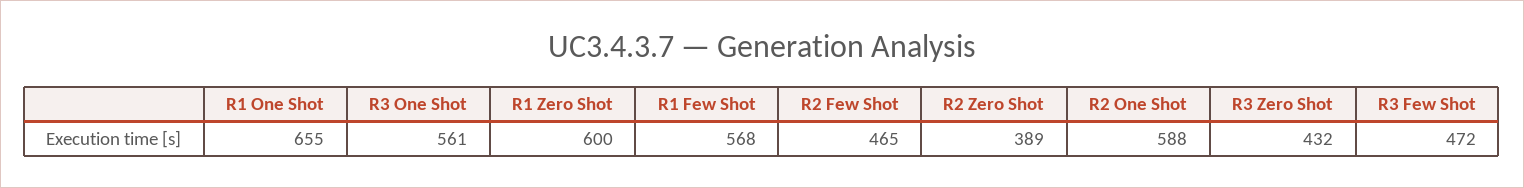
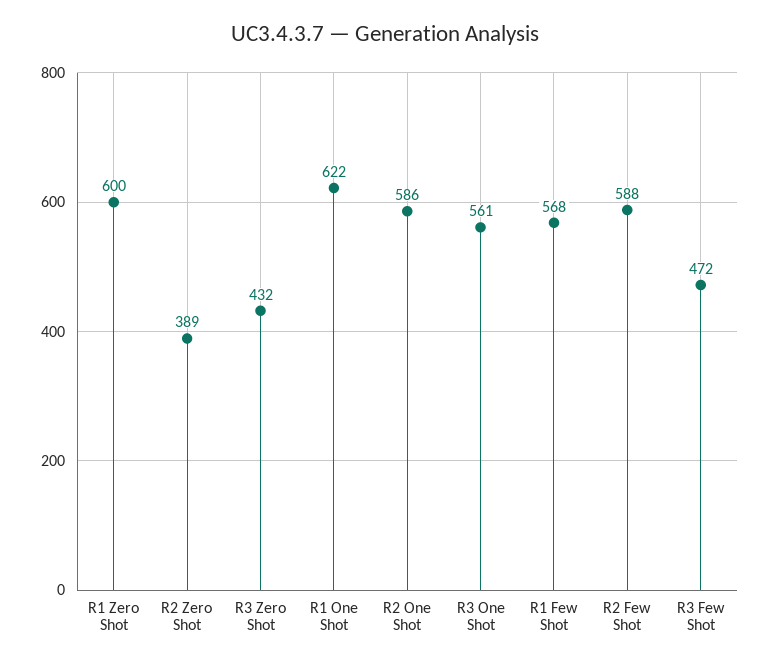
R1 One Shot: 655 -> 622
R2 Few Shot: 465 -> 588
R2 One Shot: 588 -> 586

